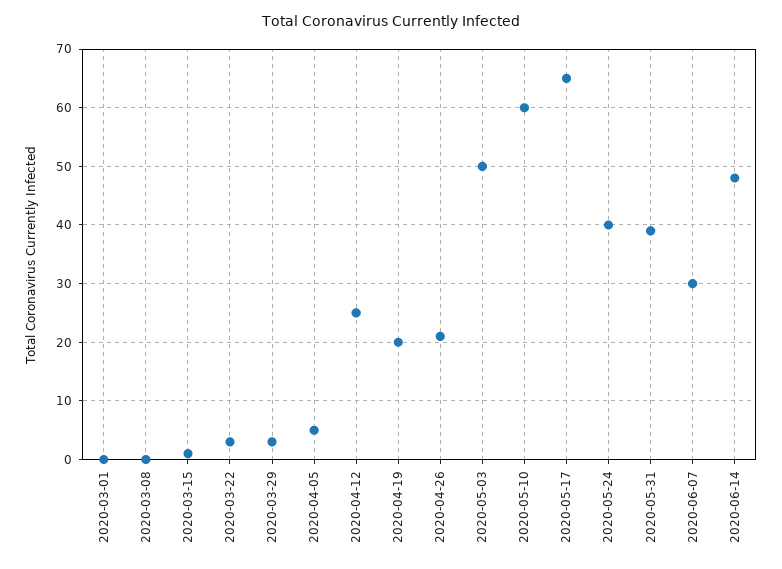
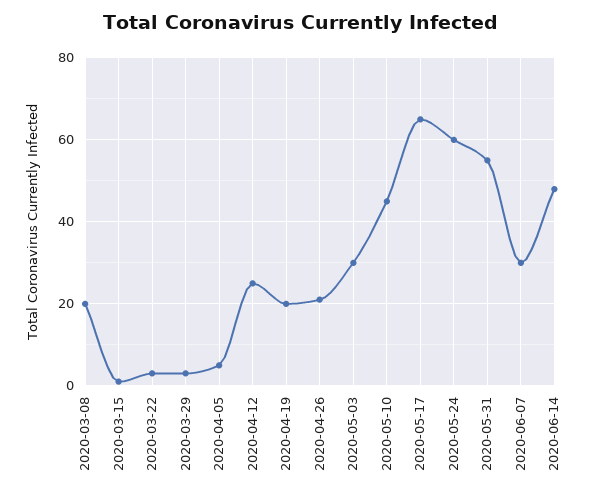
2020-03-01: 0 -> none
2020-03-08: 0 -> 20
2020-05-03: 50 -> 30
2020-05-10: 60 -> 45
2020-05-24: 40 -> 60
2020-05-31: 40 -> 55

